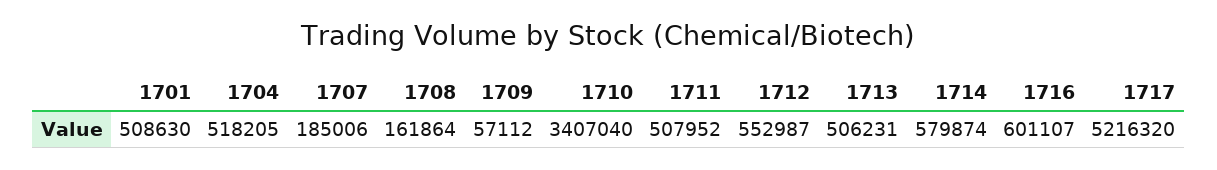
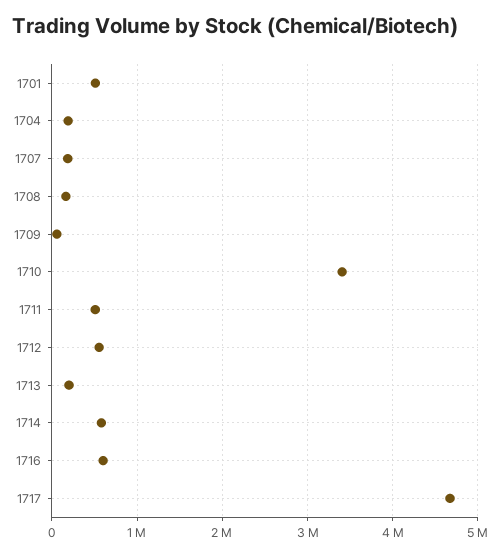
1704: 518205 -> 200000
1713: 506231 -> 200000
1717: 5216320 -> 4700000

